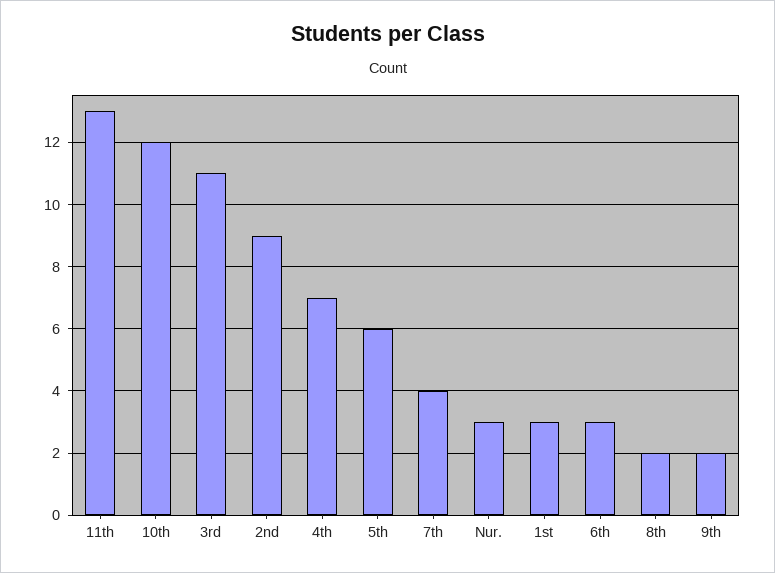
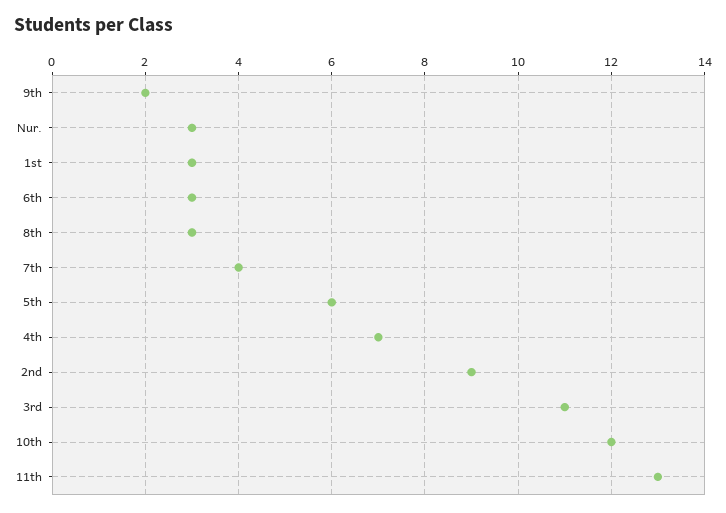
8th: 2 -> 3

